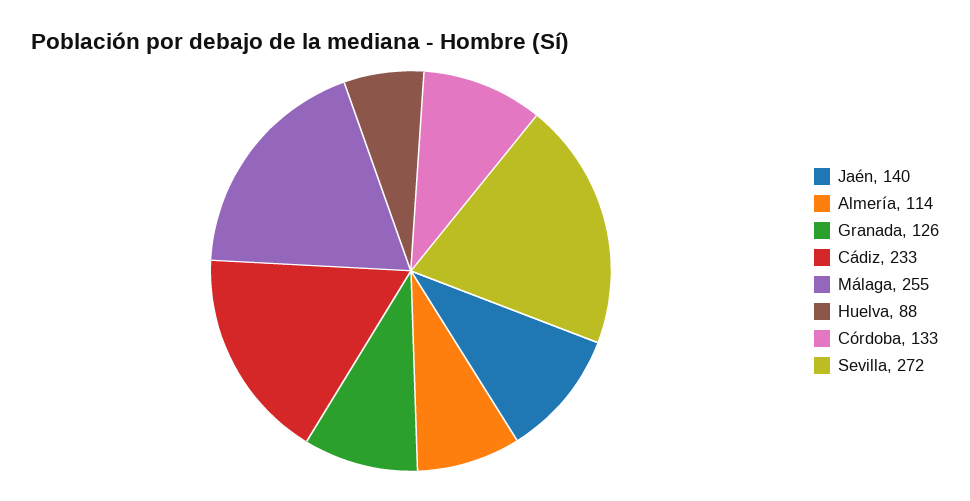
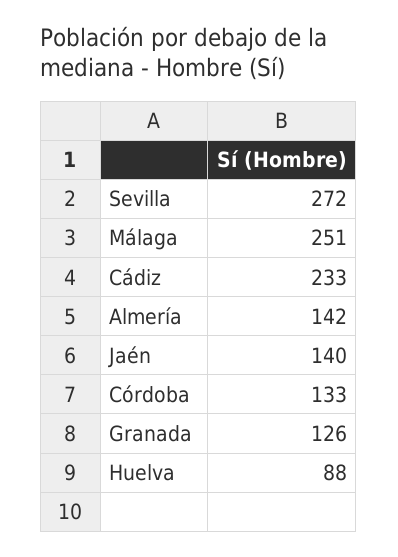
Almería: 114 -> 142
Málaga: 255 -> 251

